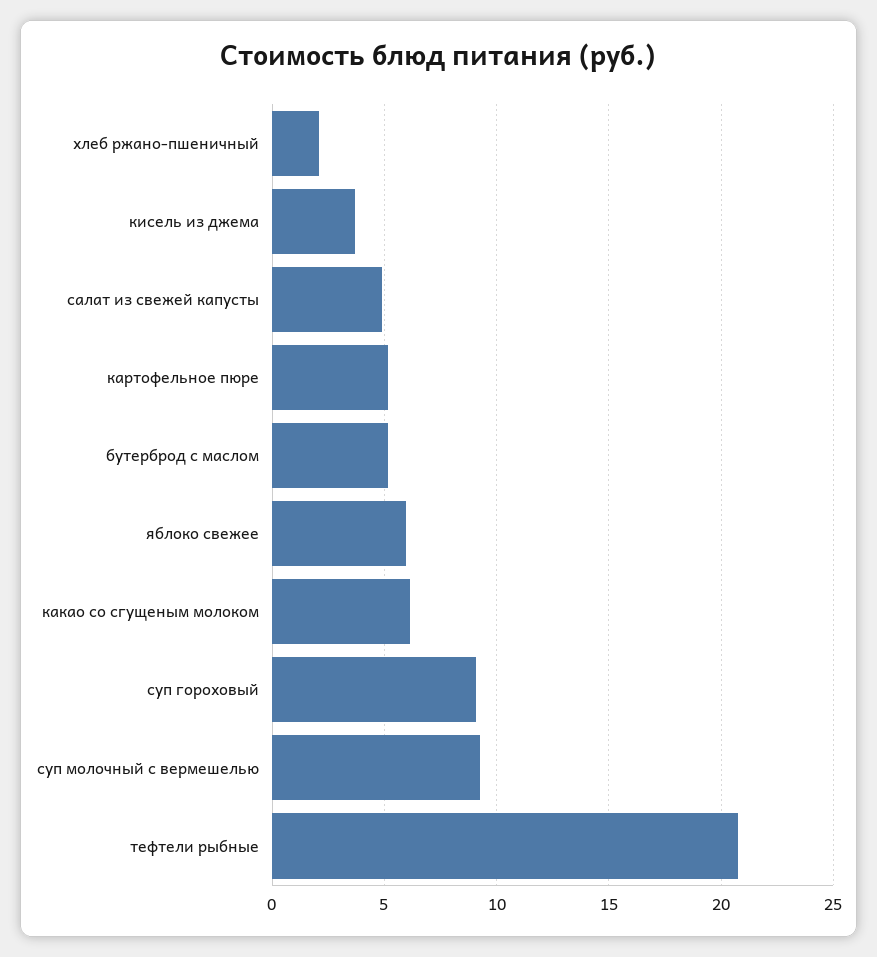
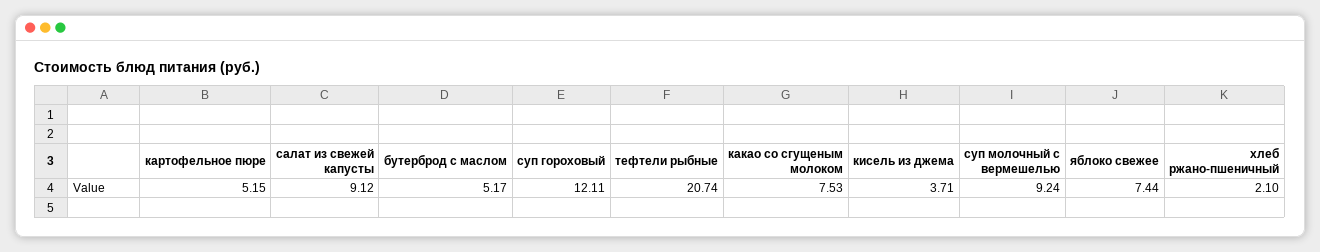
салат из свежей капусты: 5 -> 9.12
яблоко свежее: 6 -> 7.44
какао со сгущеным молоком: 6 -> 7.53
суп гороховый: 9 -> 12.11

